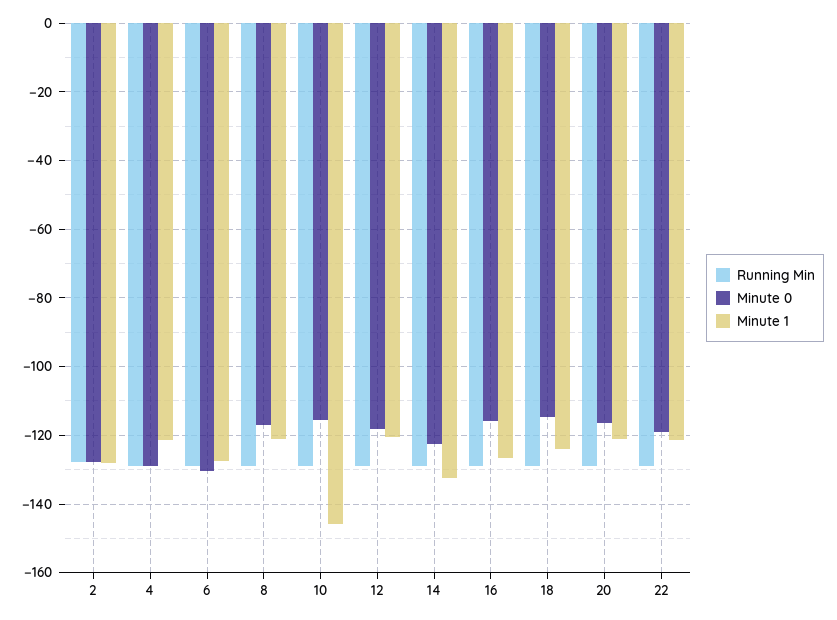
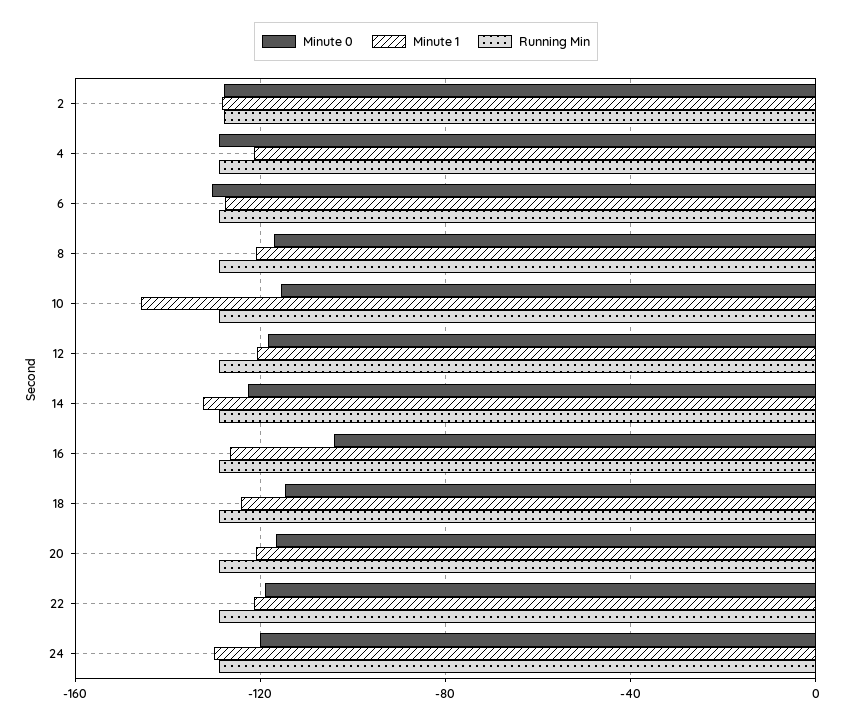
Minute 0, 16: -116 -> -105
Minute 0, 24: none -> -120
Minute 1, 24: none -> -130
Running Min, 24: none -> -130

